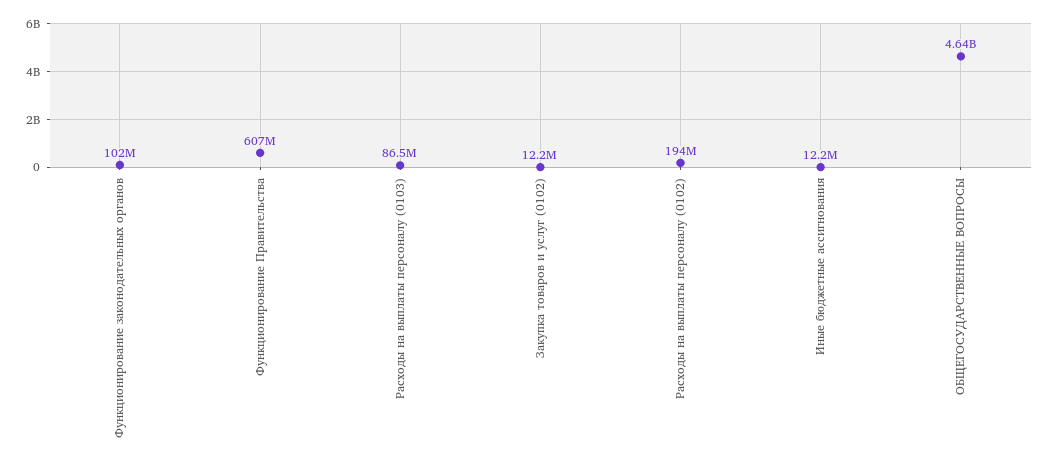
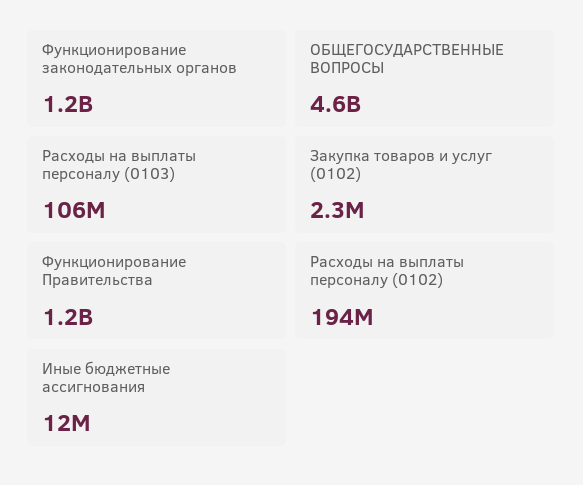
Функционирование законодательных органов: 102000000 -> 1200000000
Функционирование Правительства: 607000000 -> 1200000000
Расходы на выплаты персоналу (0103): 86500000 -> 106000000
Закупка товаров и услуг (0102): 12200000 -> 2300000

